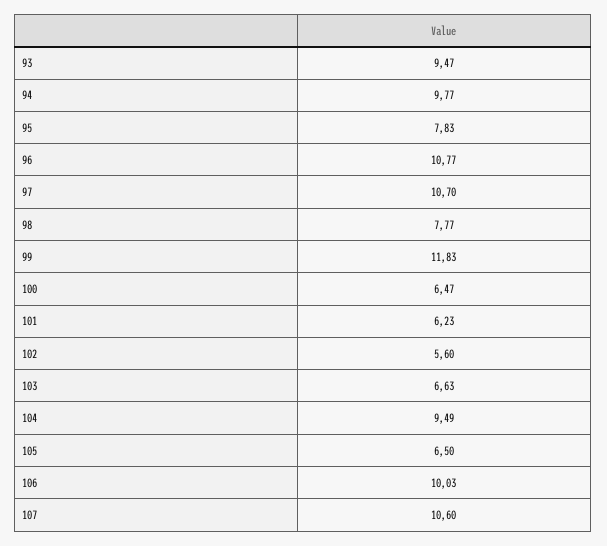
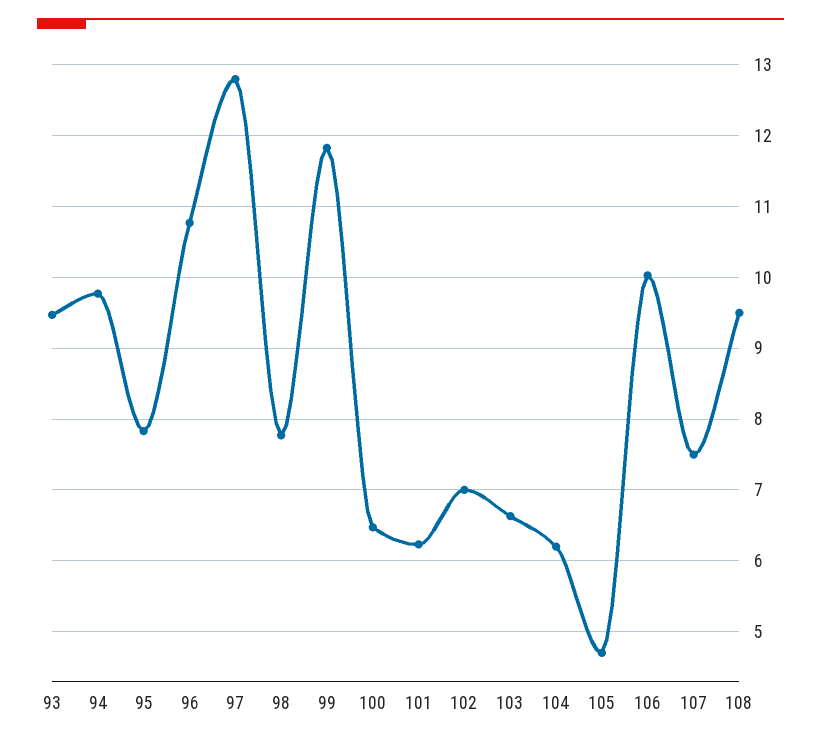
97: 10.7 -> 12.8
102: 5.6 -> 7
104: 9.49 -> 6.2
105: 6.5 -> 4.7
107: 10.6 -> 7.5
108: none -> 9.5

